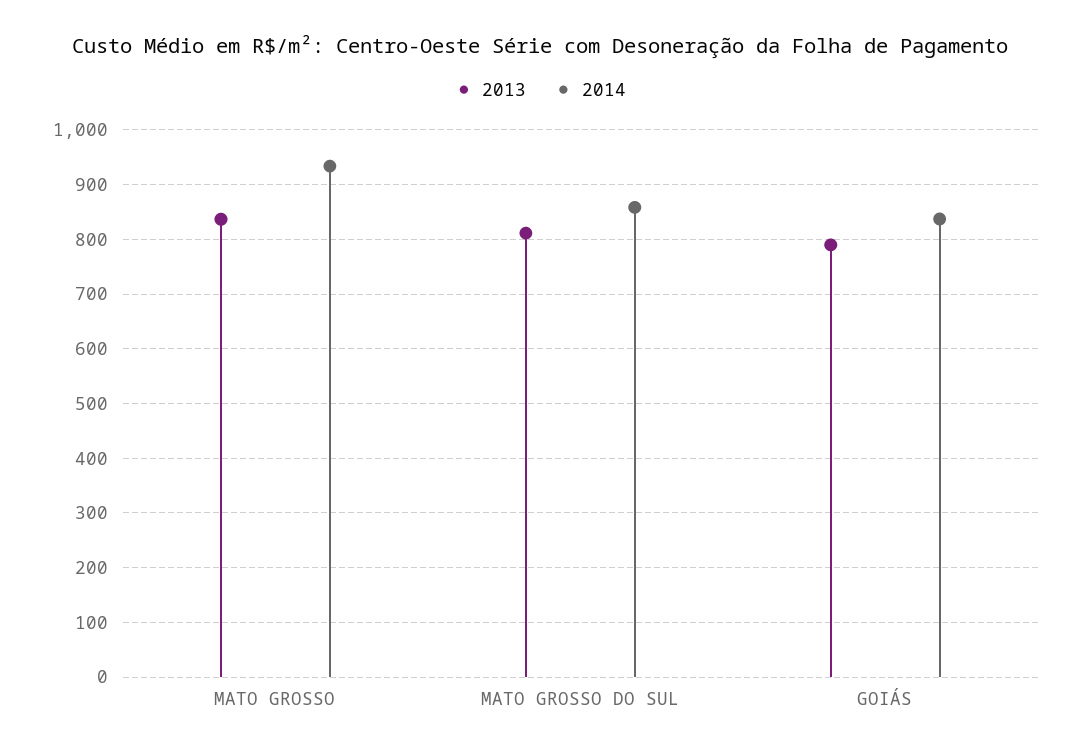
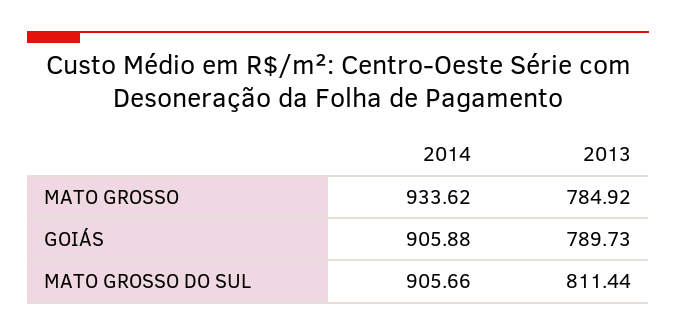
2013, MATO GROSSO: 840 -> 784.92
2014, MATO GROSSO DO SUL: 860 -> 905.66
2014, GOIÁS: 840 -> 905.88

